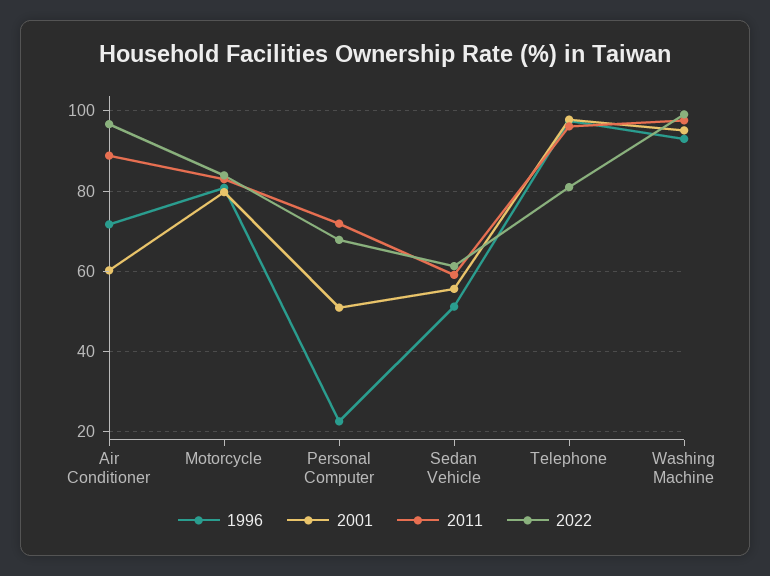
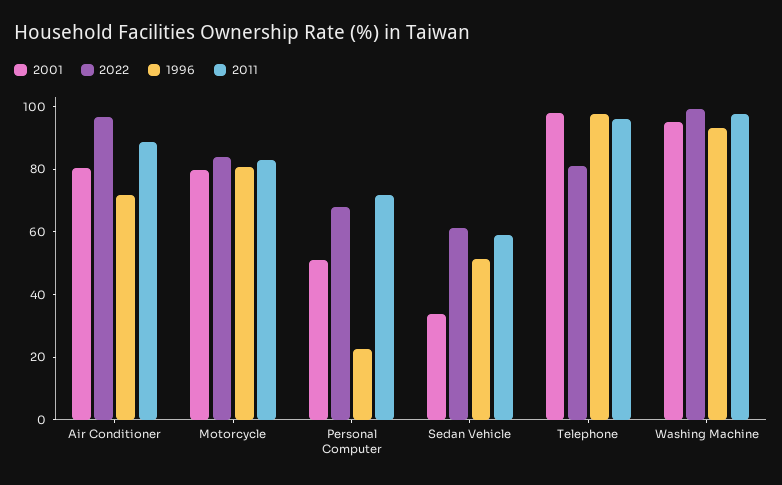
2001, Air Conditioner: 60 -> 80
2001, Sedan Vehicle: 56 -> 35

